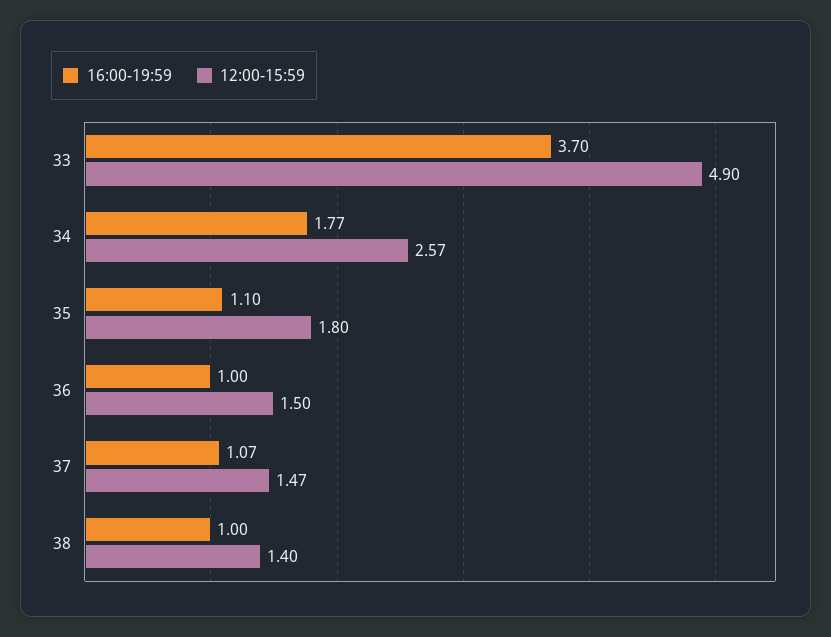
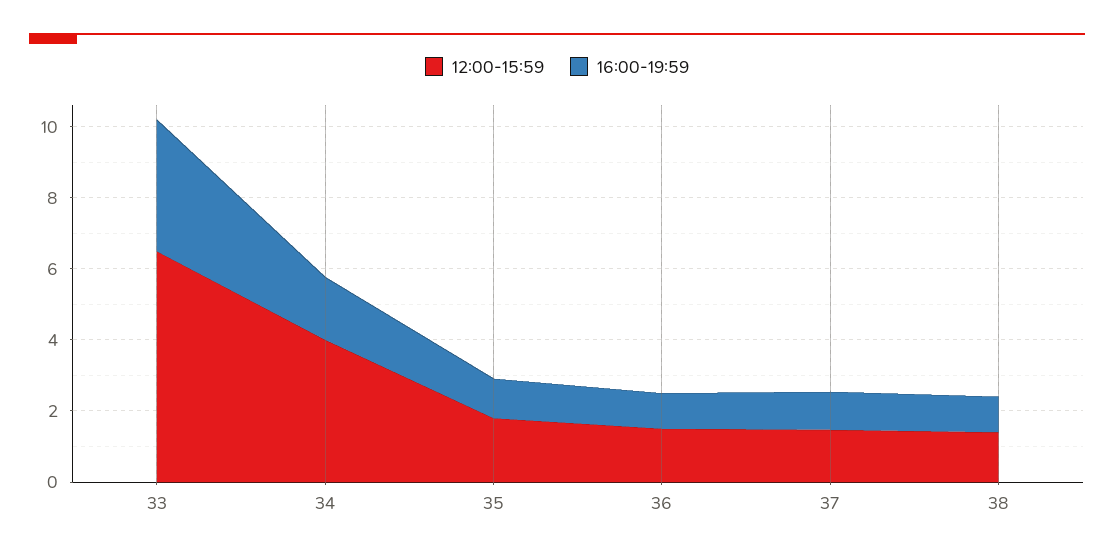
12:00-15:59, 33: 4.9 -> 6.5
12:00-15:59, 34: 2.57 -> 4

